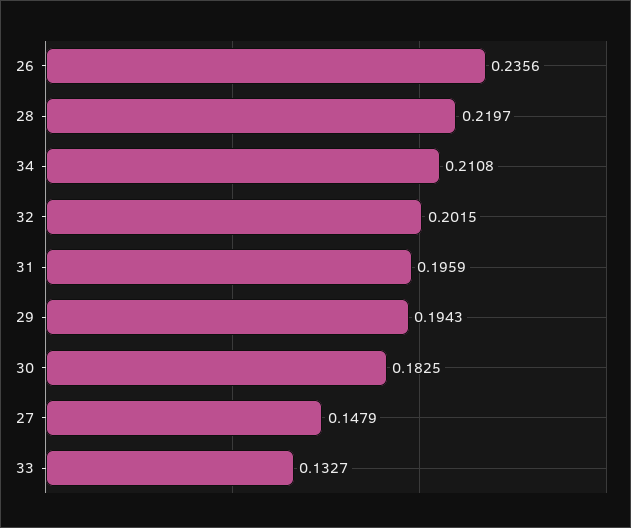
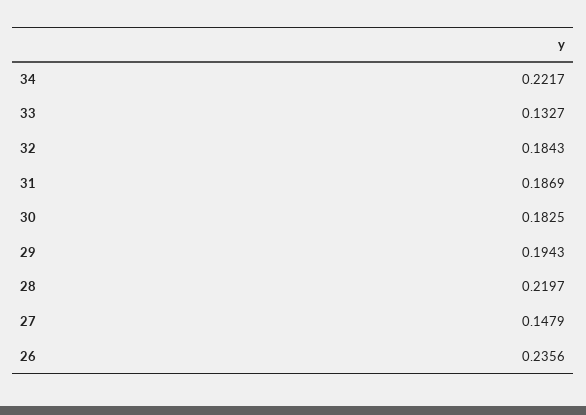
34: 0.2108 -> 0.2217
32: 0.2015 -> 0.1843
31: 0.1959 -> 0.1869

